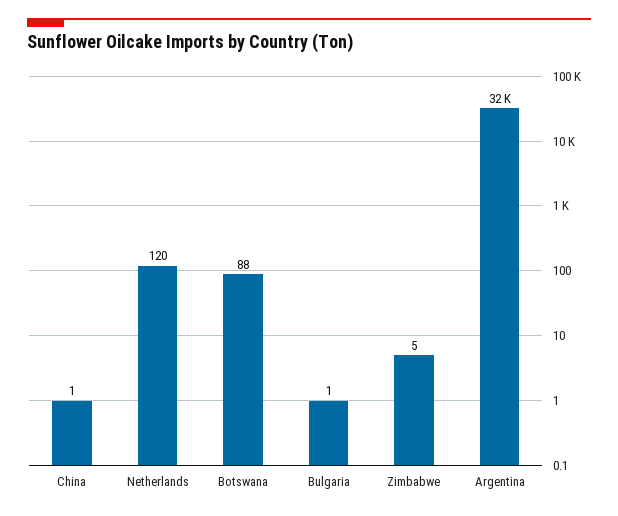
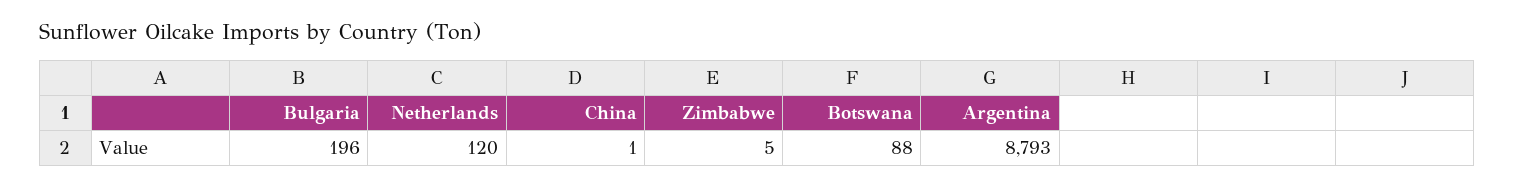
Bulgaria: 1 -> 196
Argentina: 32000 -> 8793

